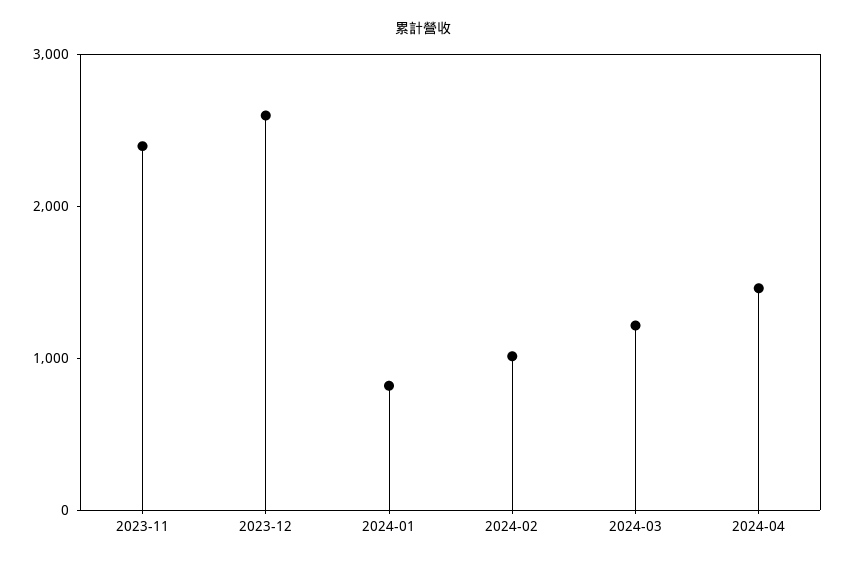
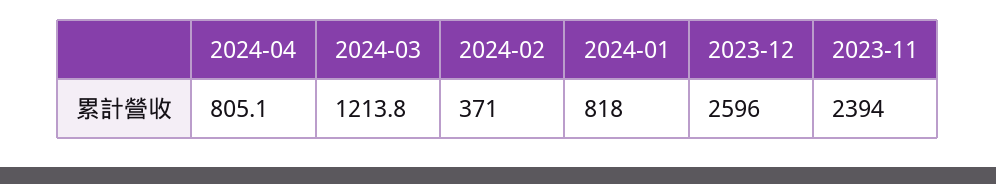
2024-02: 1000 -> 371
2024-04: 1400 -> 805.1

